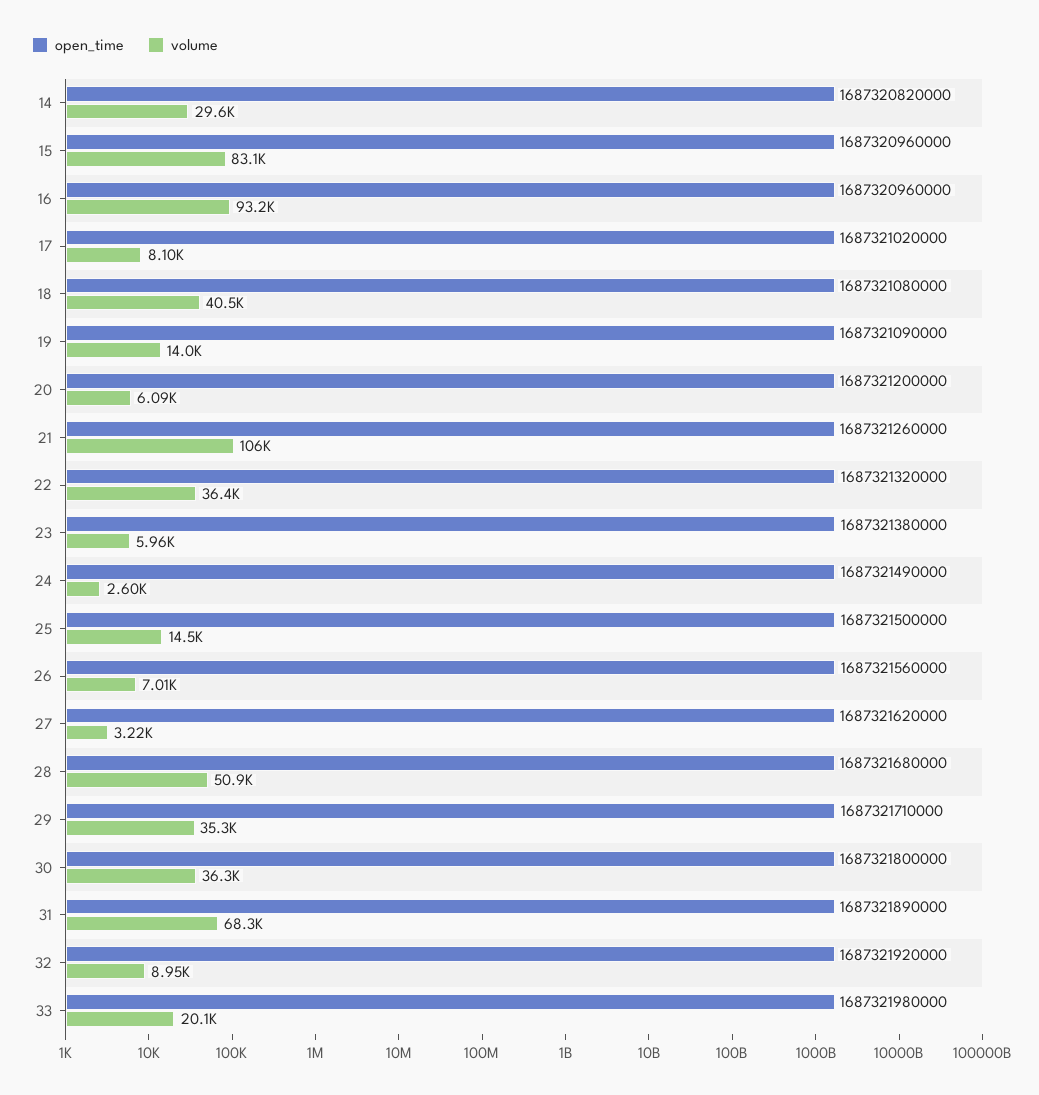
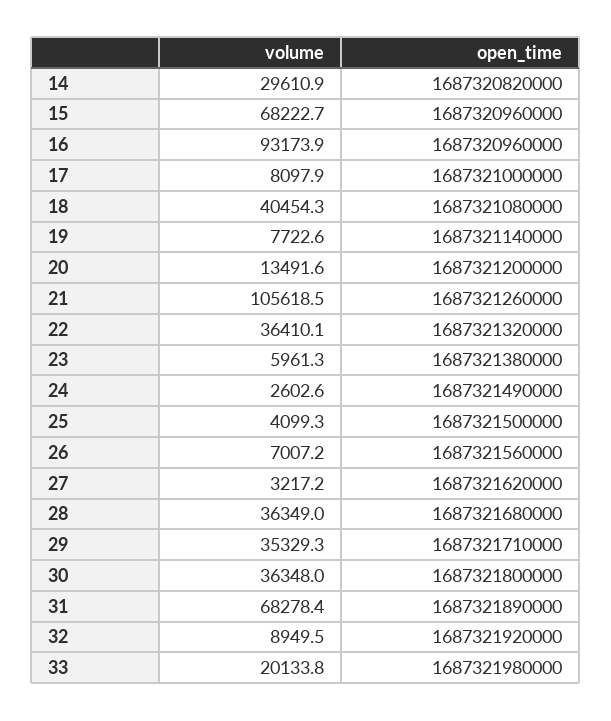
volume, 15: 83100 -> 68222.7
open_time, 17: 1687321020000 -> 1687321000000
open_time, 19: 1687321090000 -> 1687321140000
volume, 19: 14000 -> 7722.6
volume, 20: 6090 -> 13491.6
volume, 25: 14500 -> 4099.3
volume, 28: 50900 -> 36349

